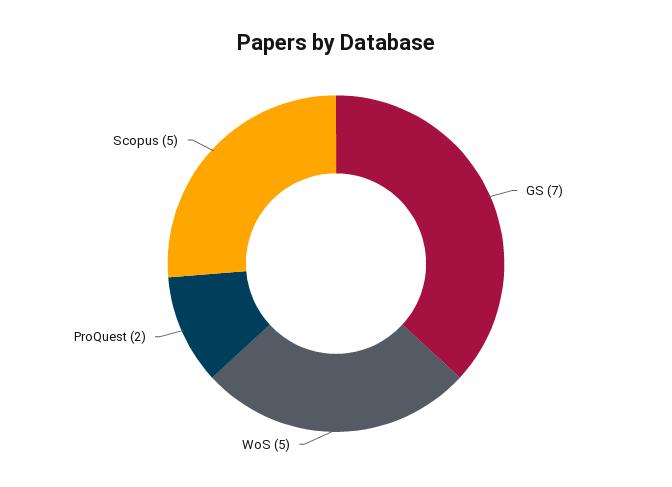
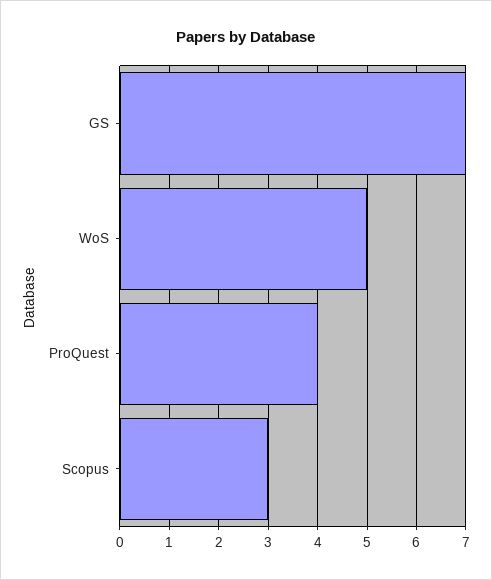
ProQuest: 2 -> 4
Scopus: 5 -> 3

